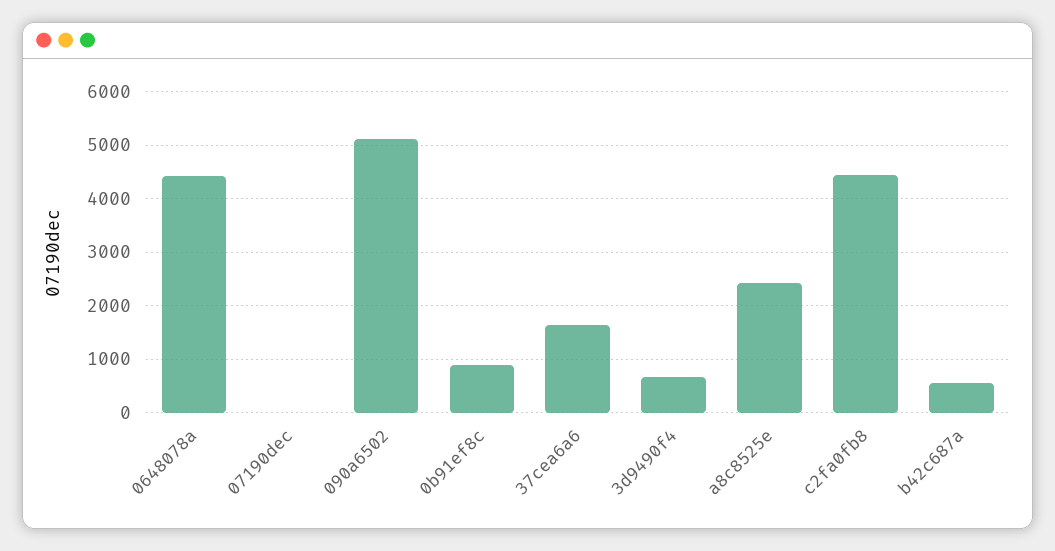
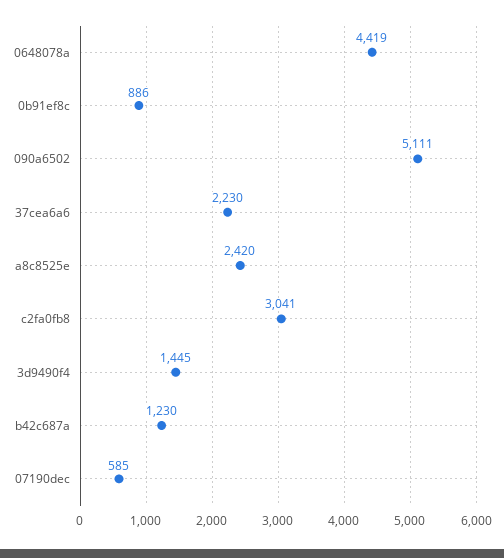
07190dec: 0 -> 585
37cea6a6: 1600 -> 2230
3d9490f4: 600 -> 1445
c2fa0fb8: 4400 -> 3041
b42c687a: 600 -> 1230

